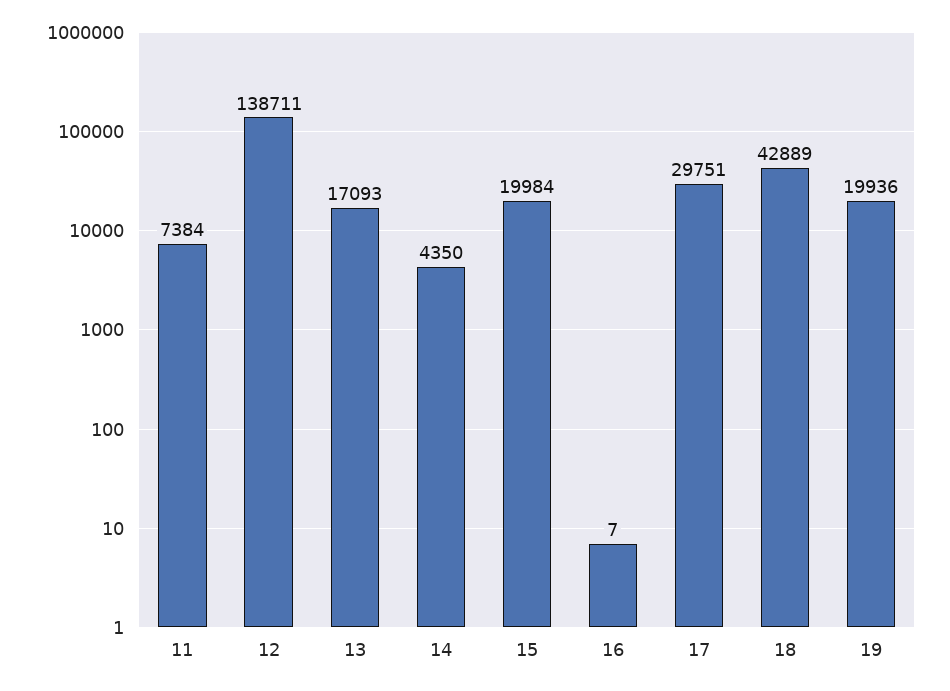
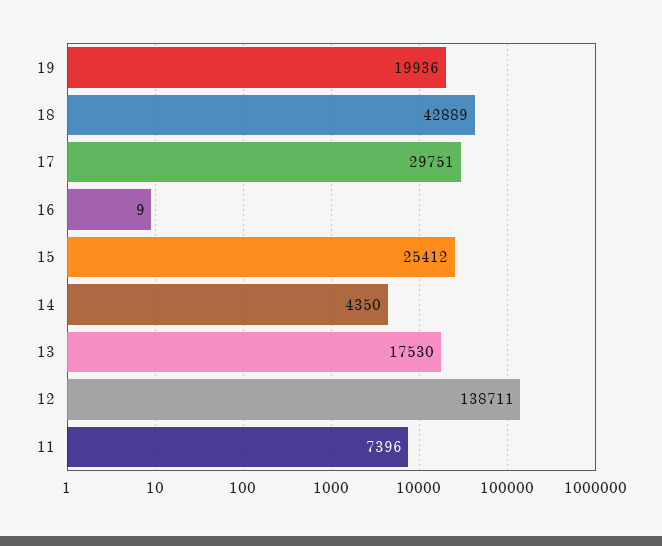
11: 7384 -> 7396
13: 17093 -> 17530
15: 19984 -> 25412
16: 7 -> 9

